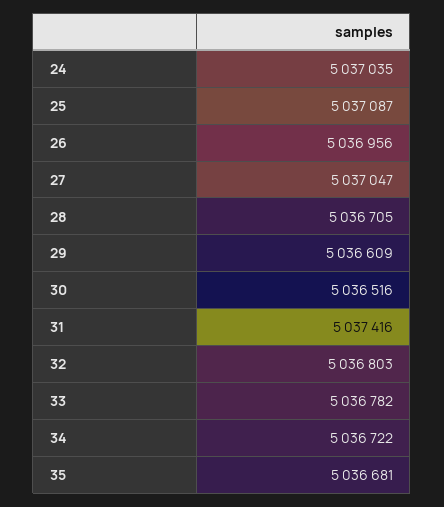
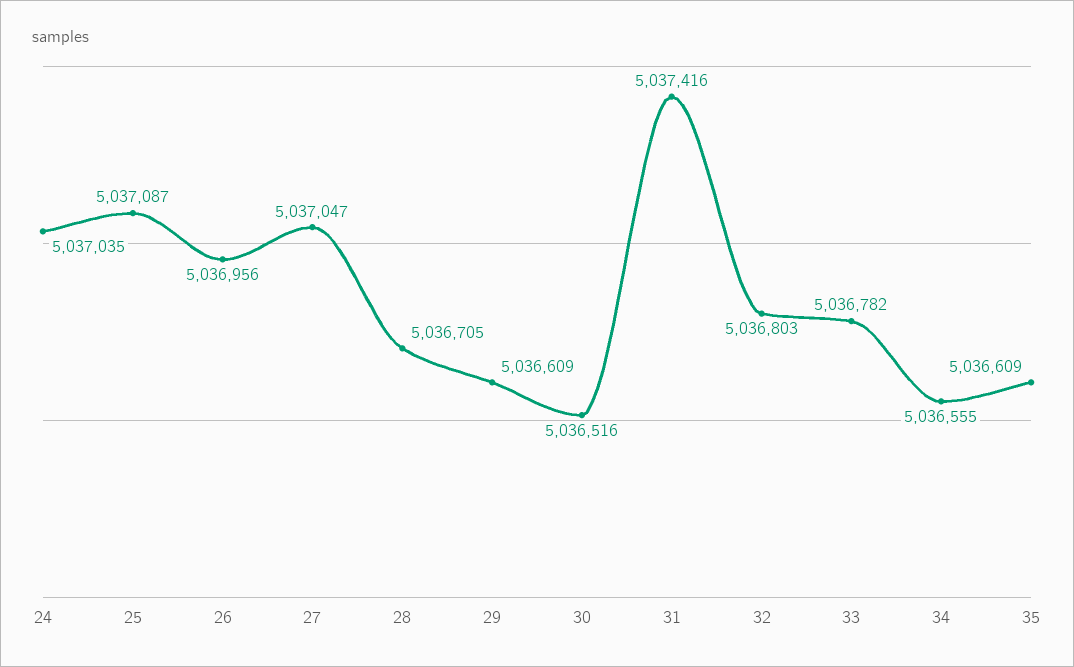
34: 5036722 -> 5036555
35: 5036681 -> 5036609

